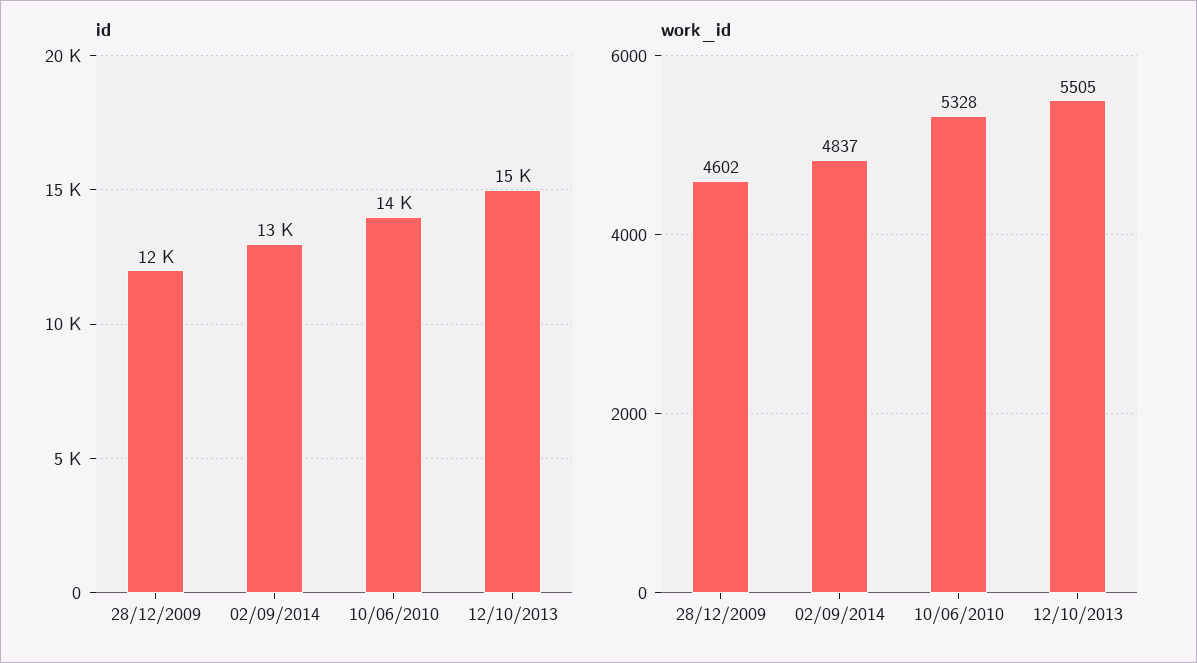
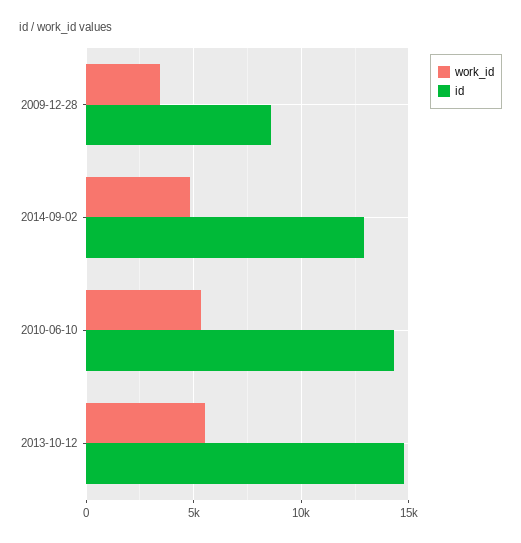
id, 28/12/2009: 12000 -> 8500
work_id, 28/12/2009: 4602 -> 3500

